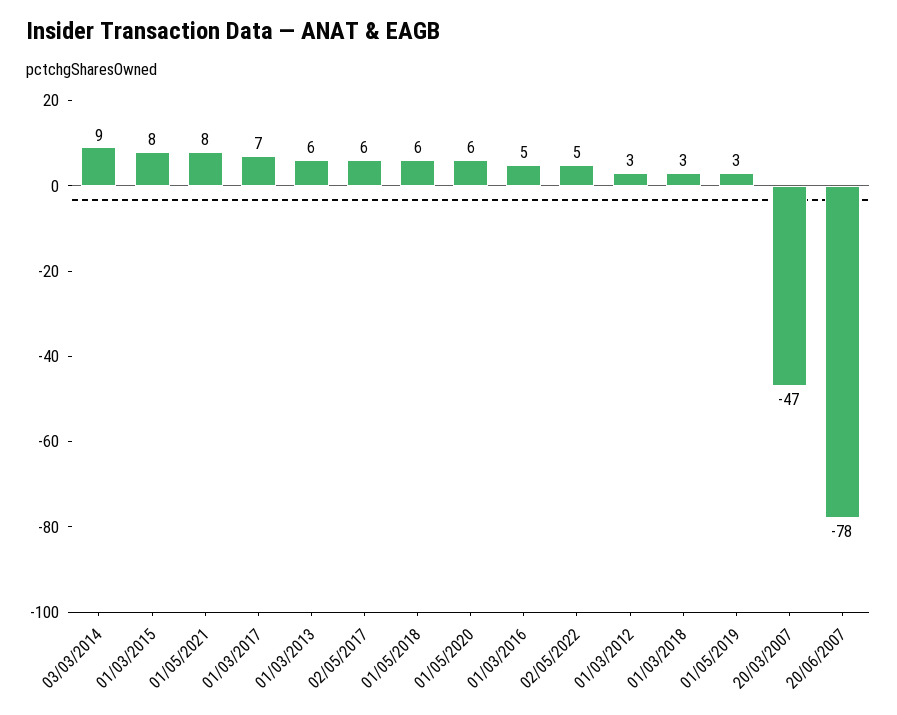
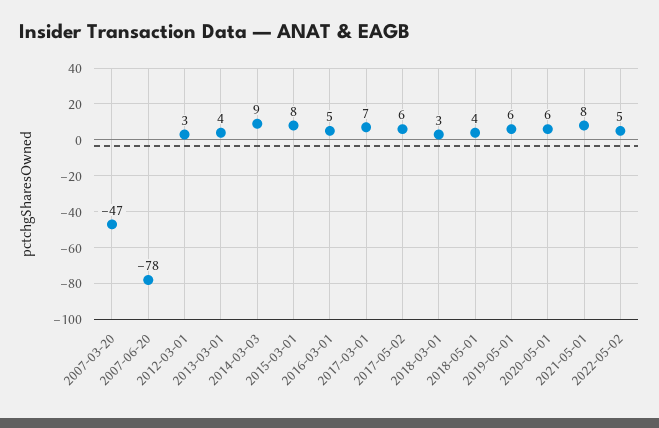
01/03/2013: 6 -> 4
01/05/2018: 6 -> 4
01/05/2019: 3 -> 6

